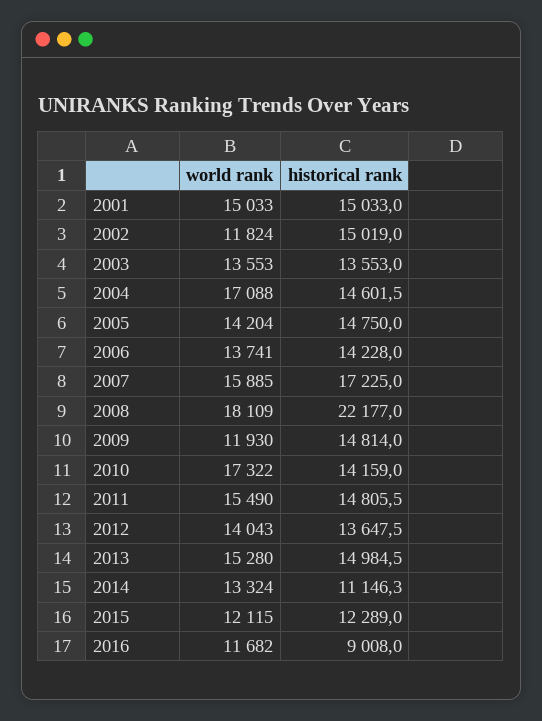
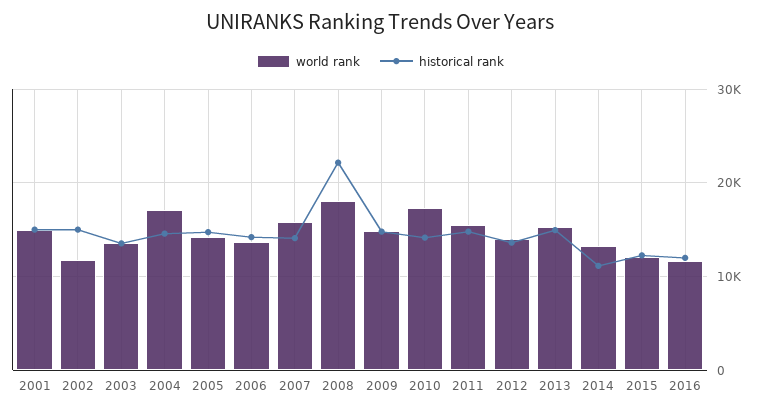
historical rank, 2007: 17225 -> 14000
world rank, 2009: 11930 -> 15000
historical rank, 2016: 9008 -> 12000

